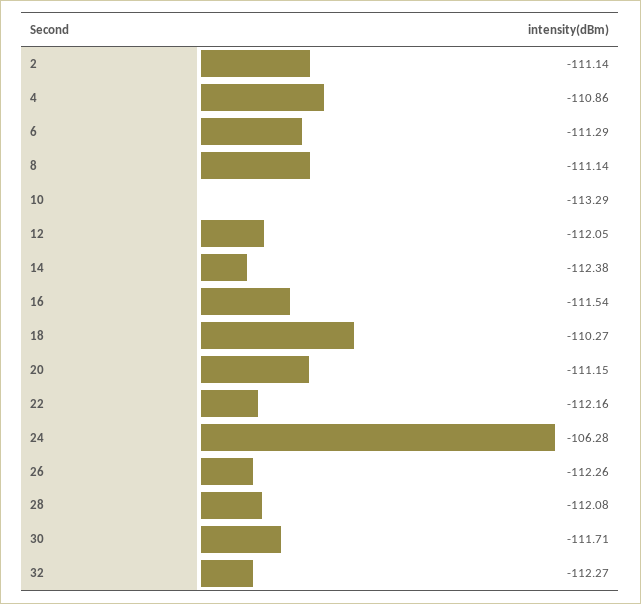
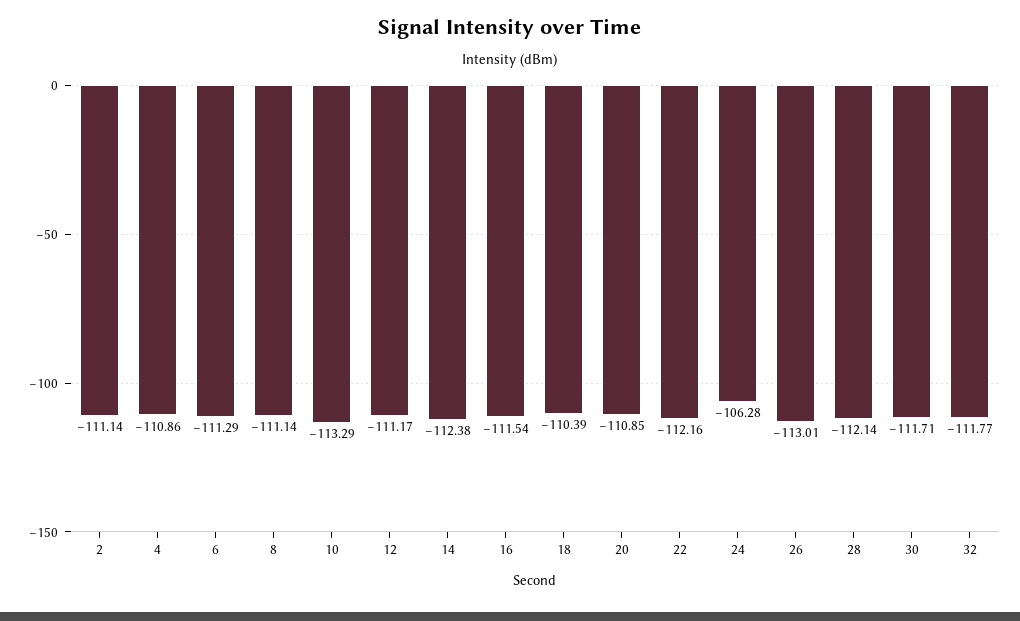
12: -112.05 -> -111.17
18: -110.27 -> -110.39
20: -111.15 -> -110.85
26: -112.26 -> -113.01
28: -112.08 -> -112.14
32: -112.27 -> -111.77

